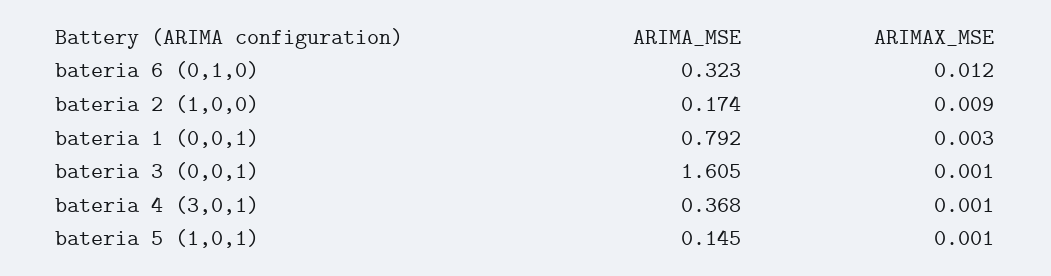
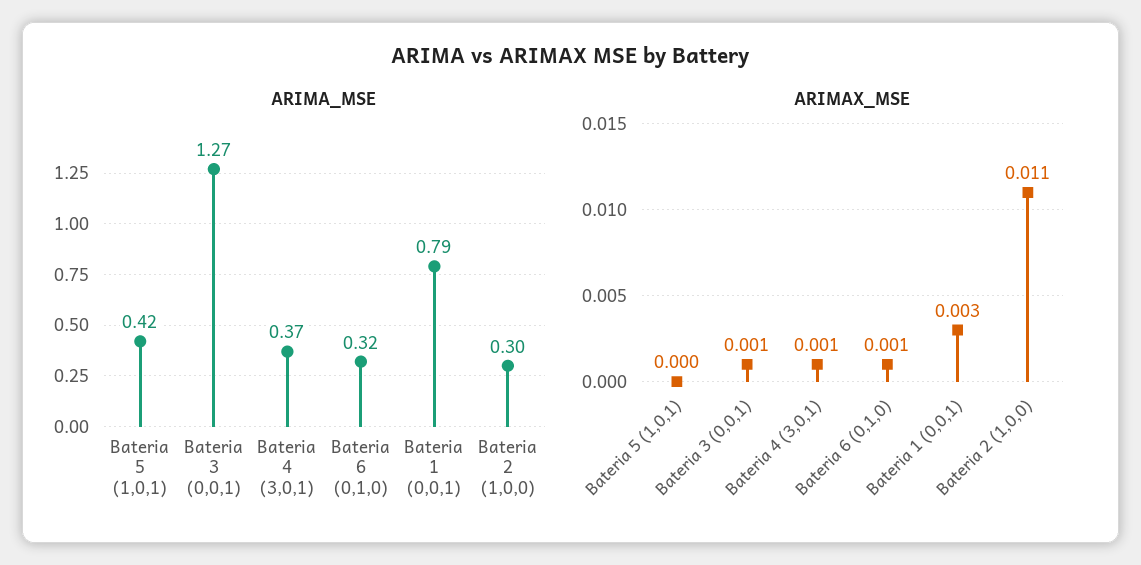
ARIMAX_MSE, bateria 6 (0,1,0): 0.012 -> 0.001
ARIMA_MSE, bateria 2 (1,0,0): 0.174 -> 0.3
ARIMAX_MSE, bateria 2 (1,0,0): 0.009 -> 0.011
ARIMA_MSE, bateria 3 (0,0,1): 1.605 -> 1.27
ARIMA_MSE, bateria 5 (1,0,1): 0.145 -> 0.42
ARIMAX_MSE, bateria 5 (1,0,1): 0.001 -> 0

